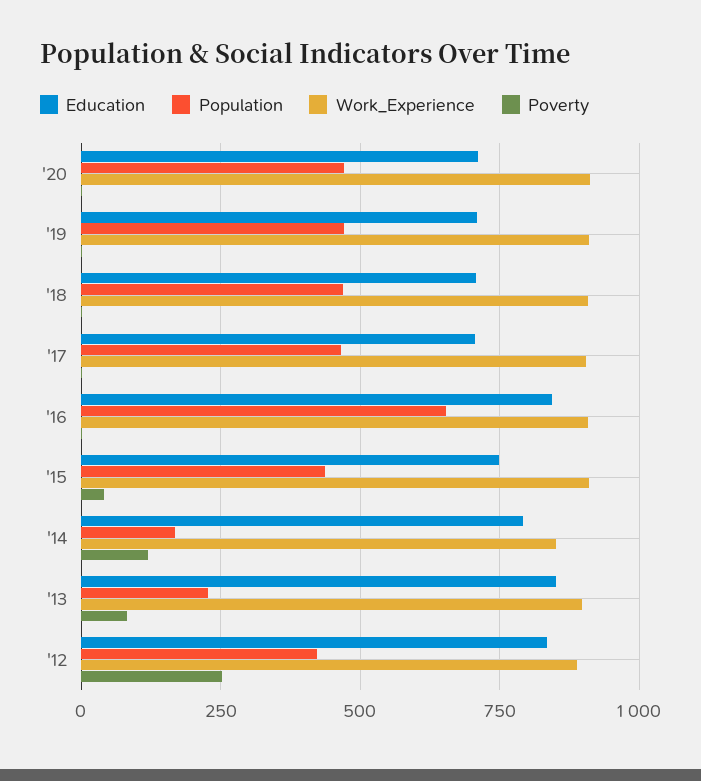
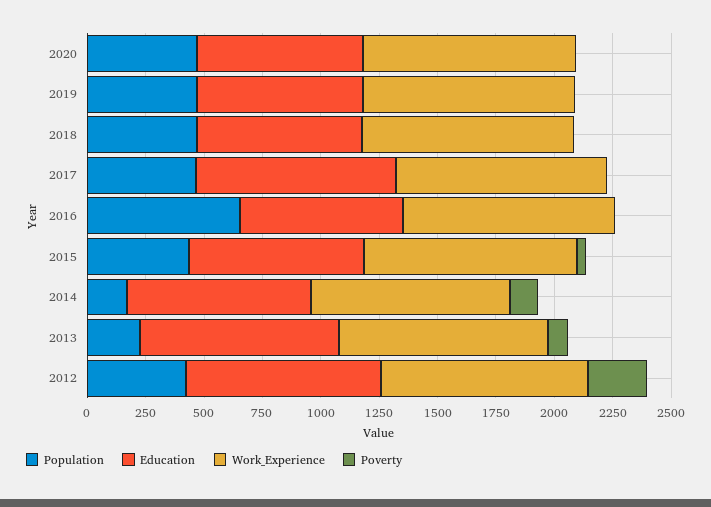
Education, '17: 700 -> 850
Education, '16: 850 -> 700

